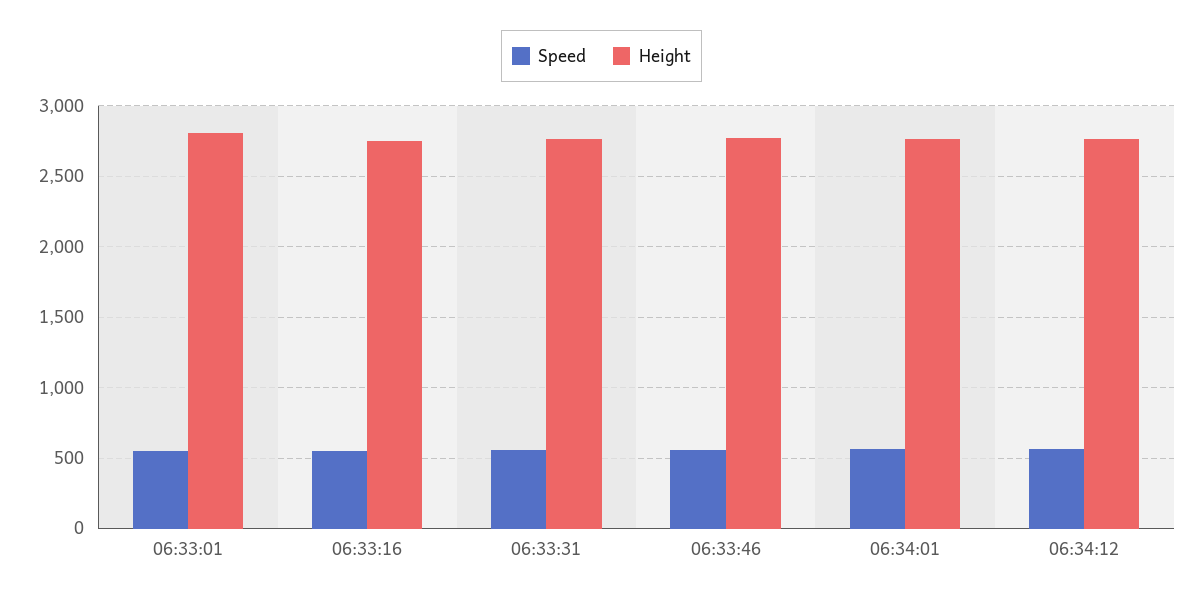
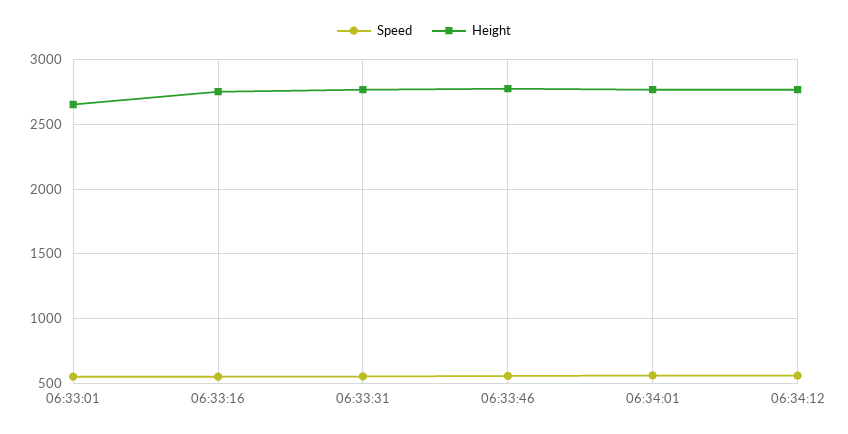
Height, 06:33:01: 2800 -> 2650

